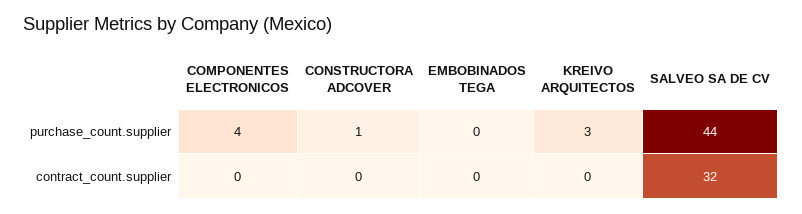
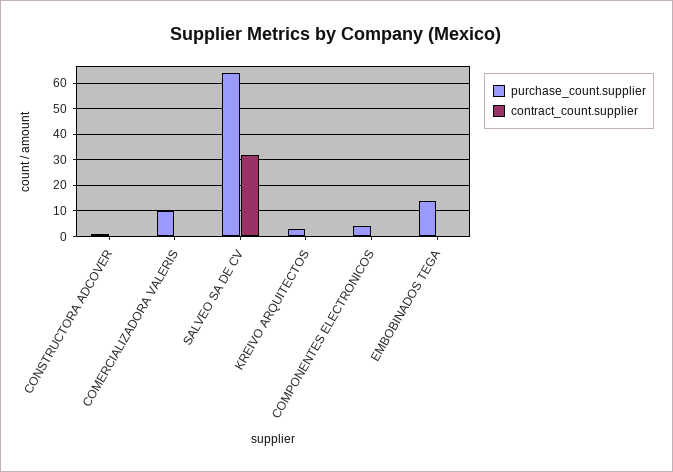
purchase_count.supplier, EMBOBINADOS TEGA: 0 -> 15
purchase_count.supplier, SALVEO SA DE CV: 44 -> 65
purchase_count.supplier, COMERCIALIZADORA VALERIS: none -> 10
contract_count.supplier, COMERCIALIZADORA VALERIS: none -> 0

